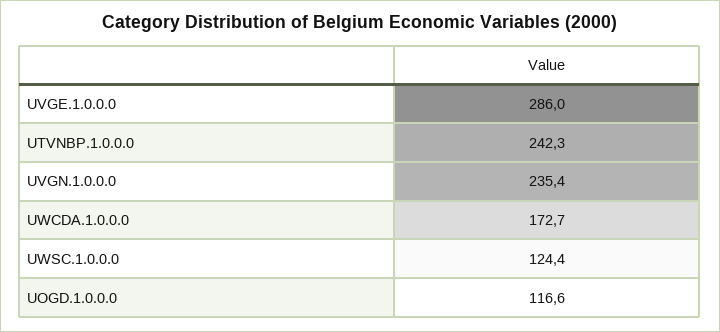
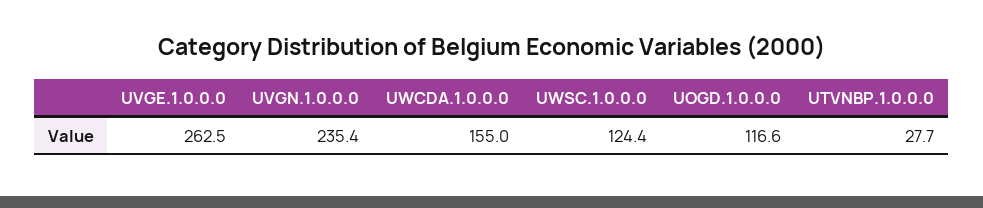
UVGE.1.0.0.0: 286 -> 262.5
UTVNBP.1.0.0.0: 242.3 -> 27.7
UWCDA.1.0.0.0: 172.7 -> 155

